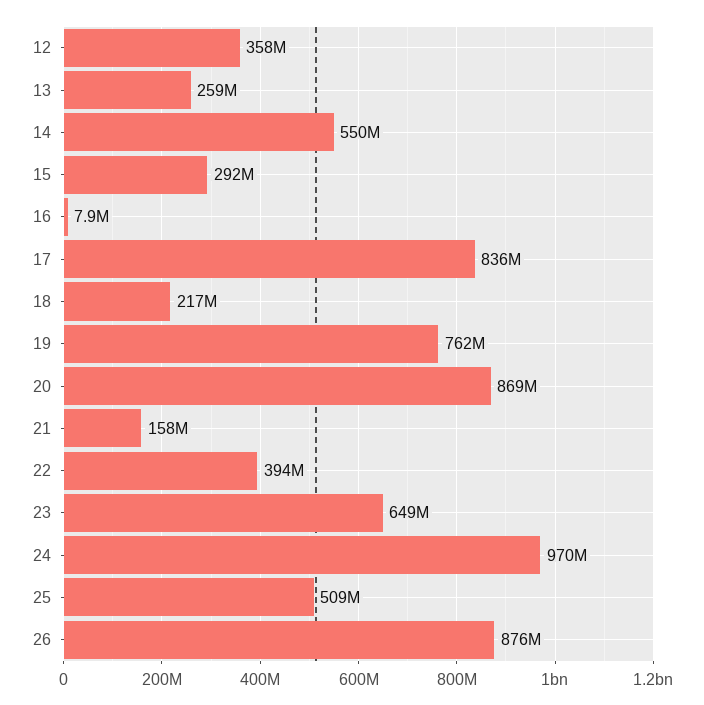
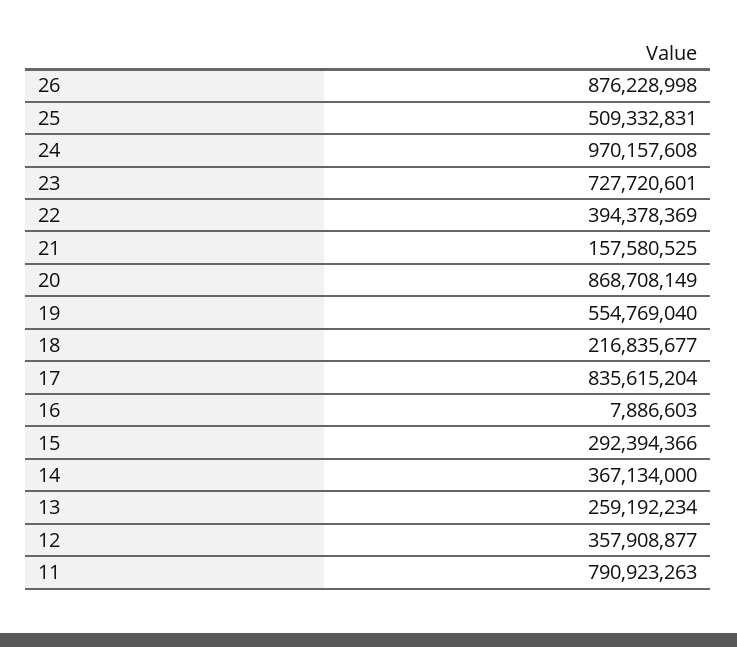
14: 550000000 -> 367134000
19: 762000000 -> 554769040
23: 649000000 -> 727720601
11: none -> 790923263

